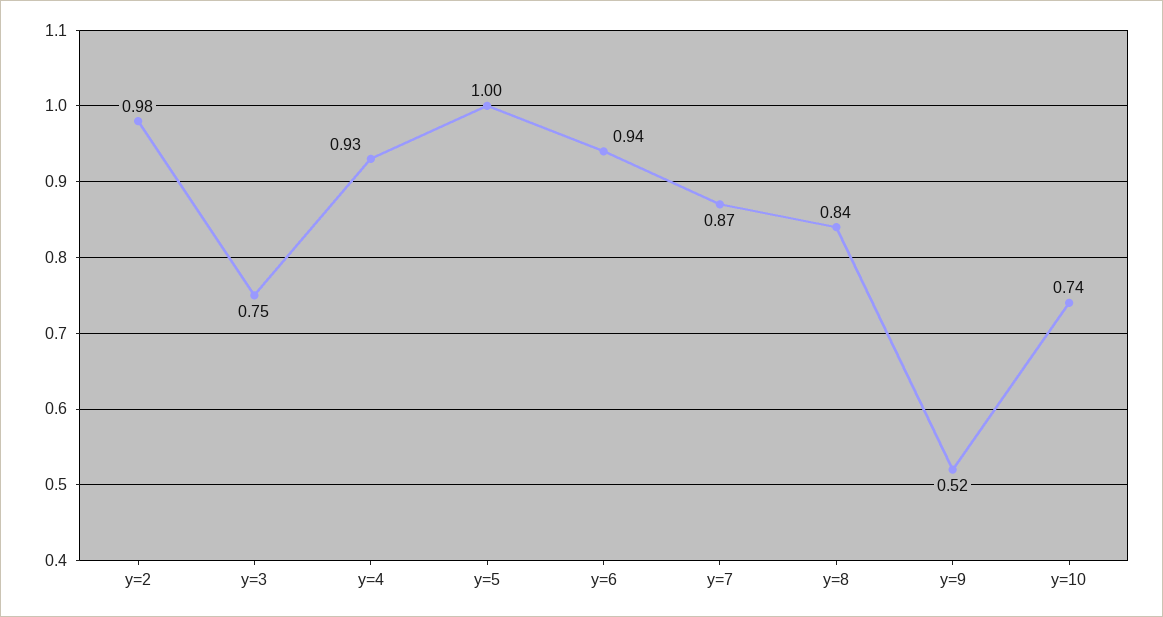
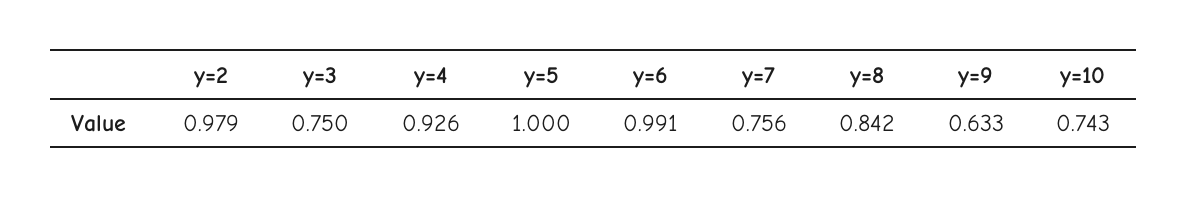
y=6: 0.94 -> 0.991
y=7: 0.87 -> 0.756
y=9: 0.52 -> 0.633

